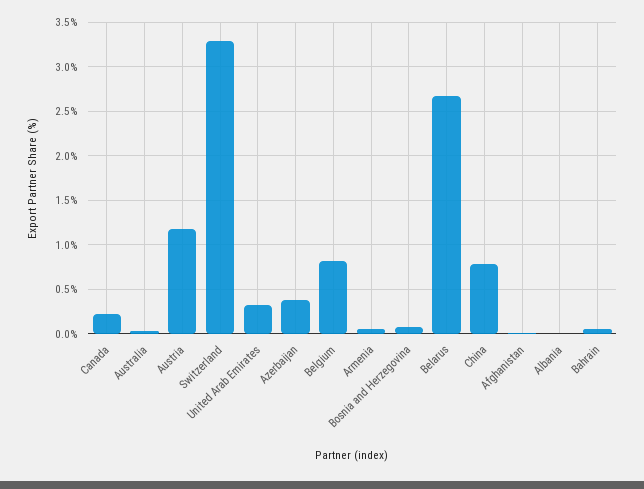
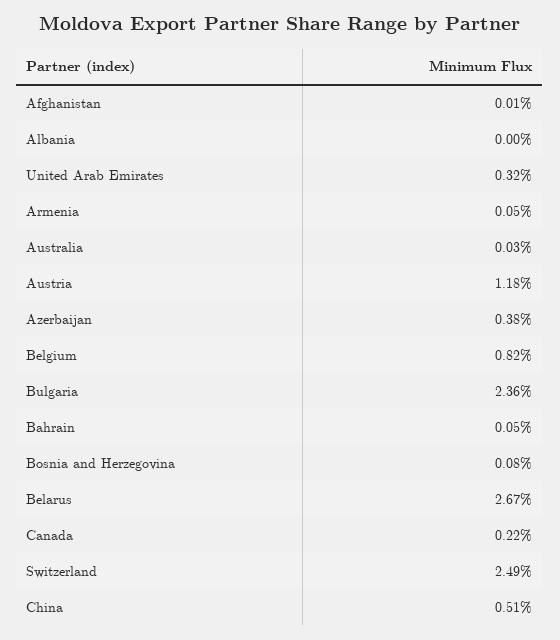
Switzerland: 3.3 -> 2.49
China: 0.8 -> 0.51
Bulgaria: none -> 2.36

